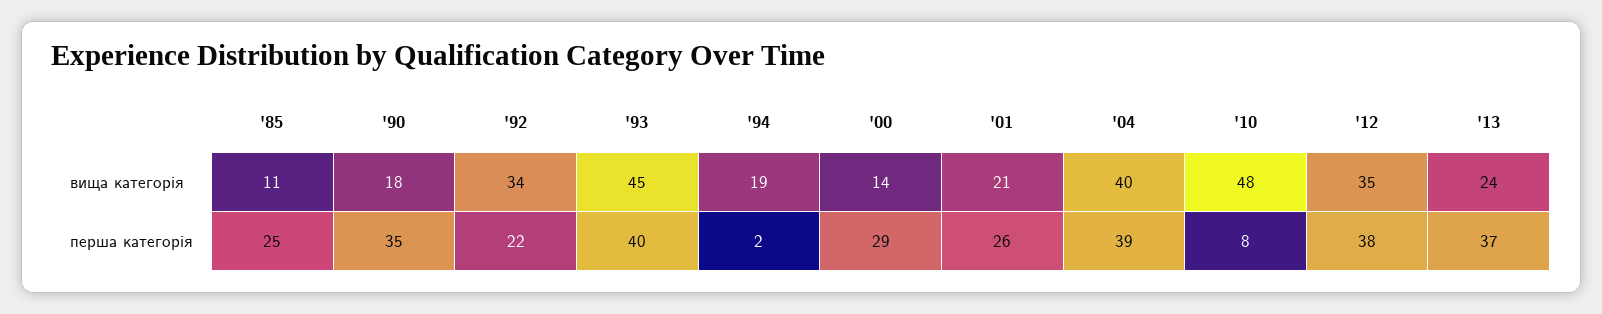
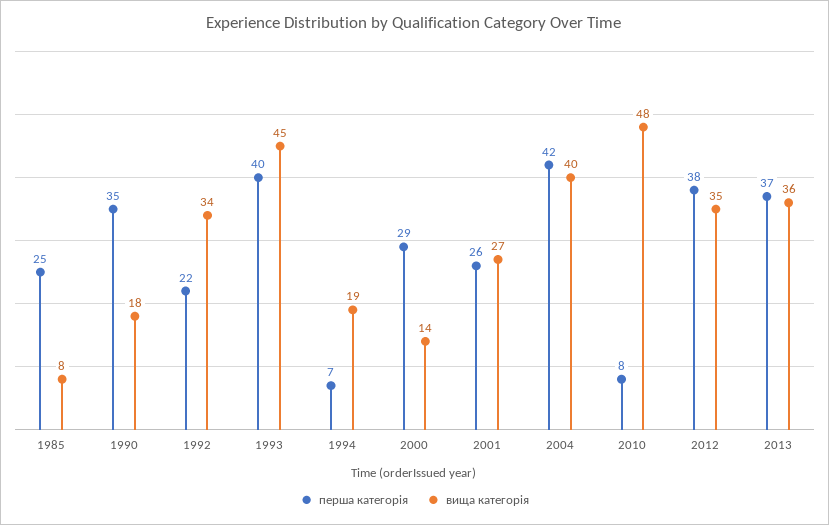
вища категорія, '85: 11 -> 8
вища категорія, '01: 21 -> 27
вища категорія, '13: 24 -> 36
перша категорія, '94: 2 -> 7
перша категорія, '04: 39 -> 42

